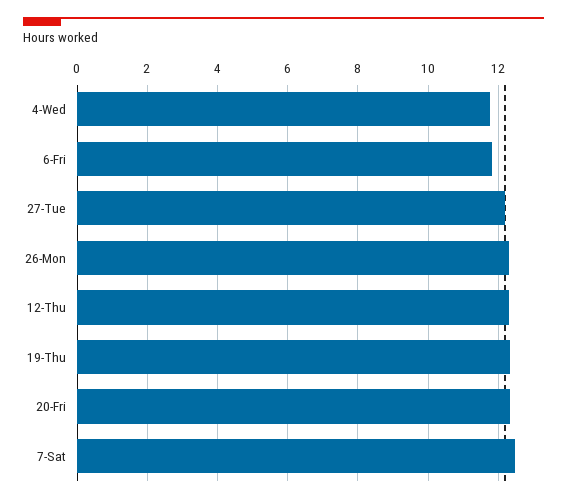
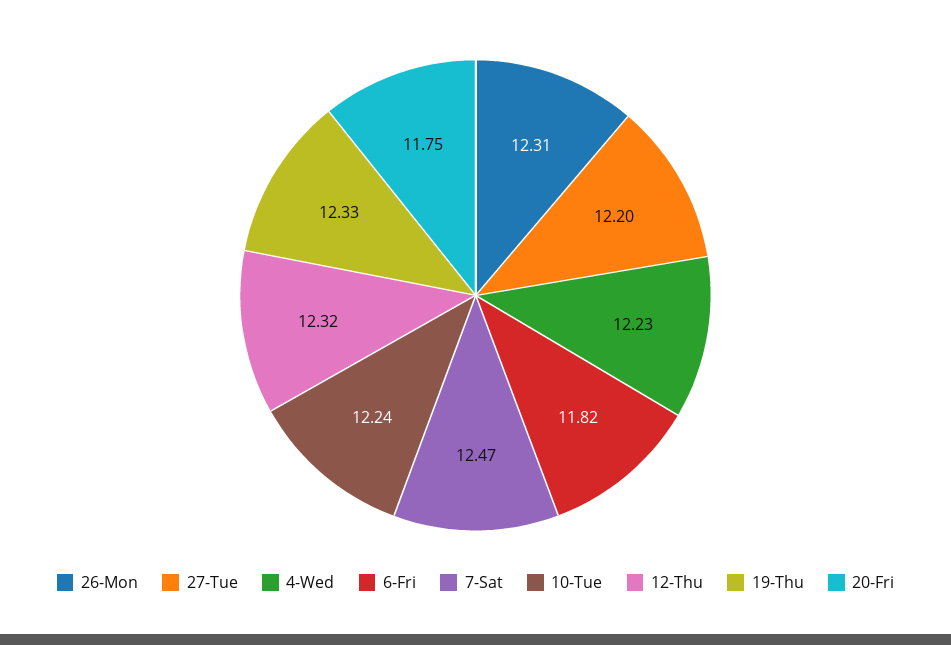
4-Wed: 11.8 -> 12.23
20-Fri: 12.4 -> 11.75
10-Tue: none -> 12.24

